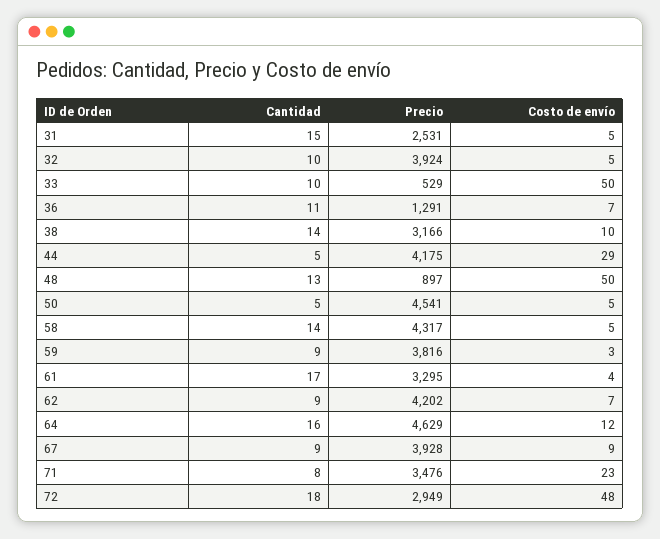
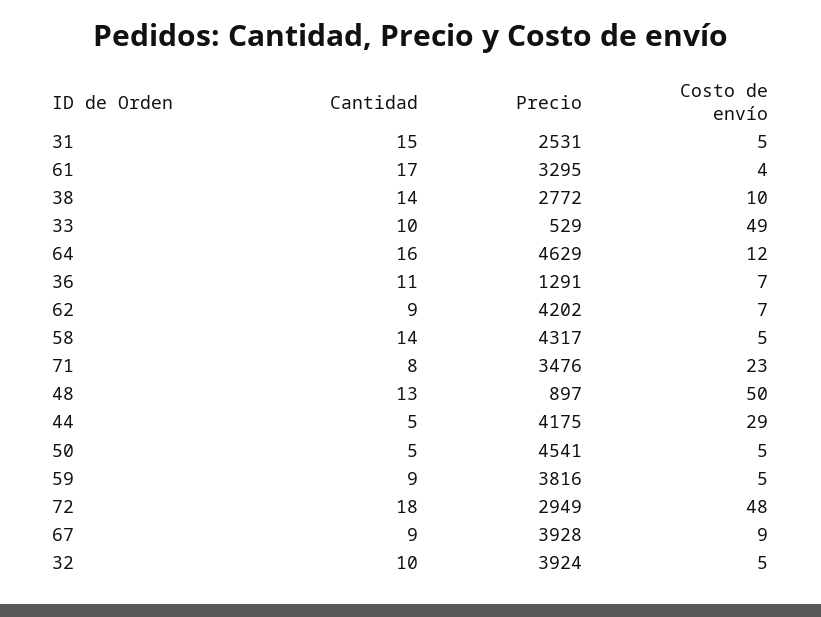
Costo de envío, 33: 50 -> 49
Precio, 38: 3166 -> 2772
Costo de envío, 59: 3 -> 5

